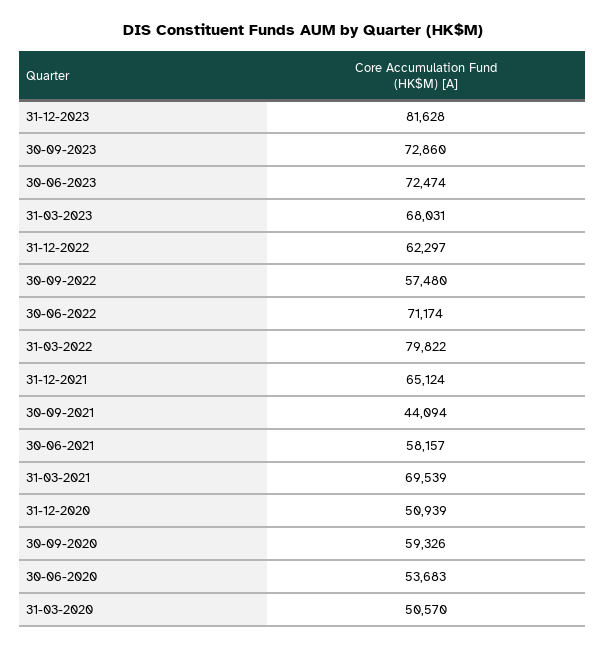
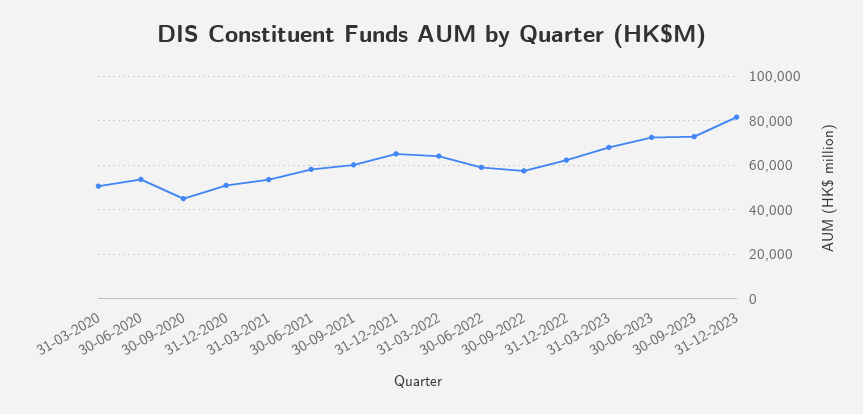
30-06-2022: 71174 -> 60000
31-03-2022: 79822 -> 65000
30-09-2021: 44094 -> 60000
31-03-2021: 69539 -> 55000
30-09-2020: 59326 -> 45000

